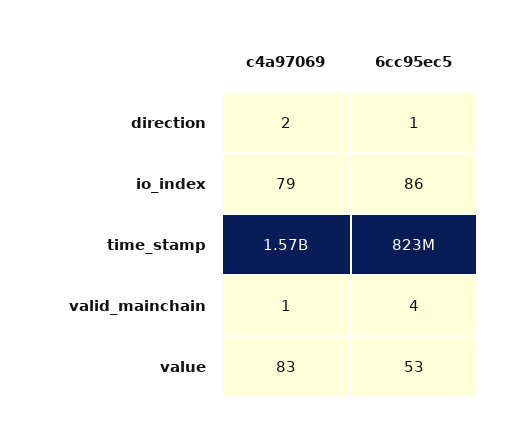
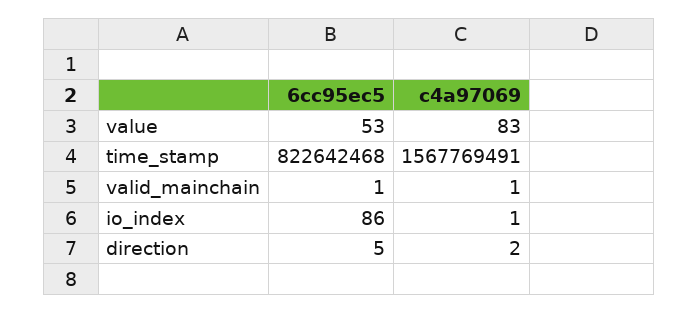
6cc95ec5, direction: 1 -> 5
c4a97069, io_index: 79 -> 1
6cc95ec5, valid_mainchain: 4 -> 1

